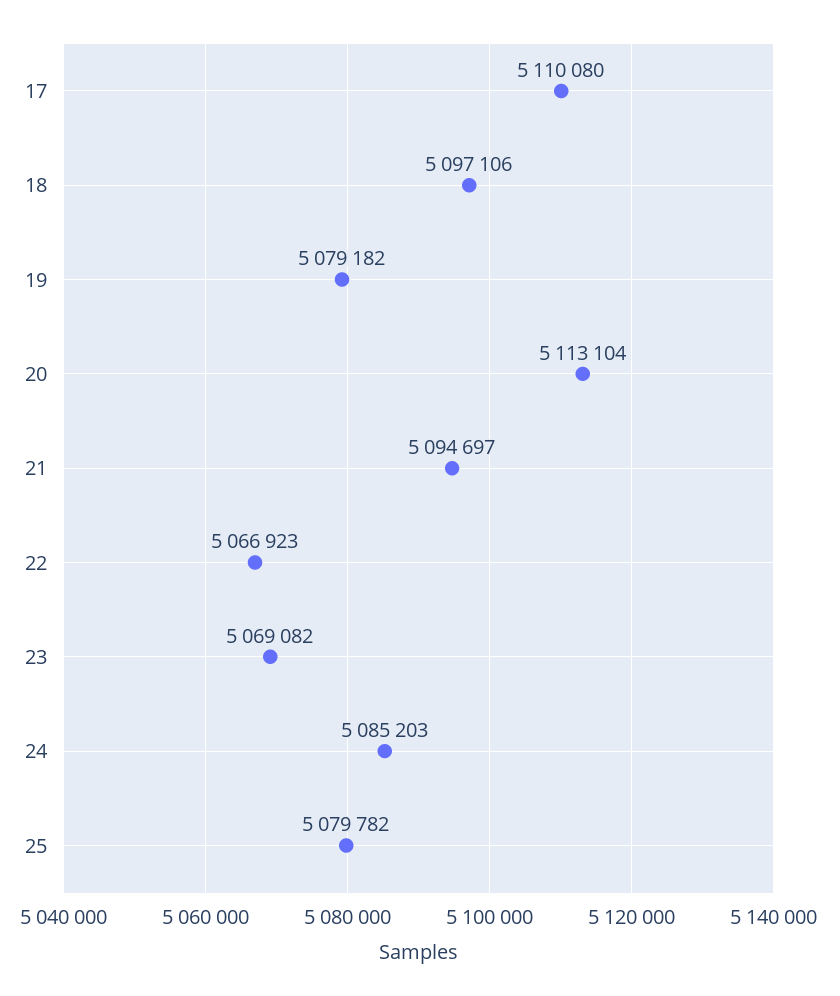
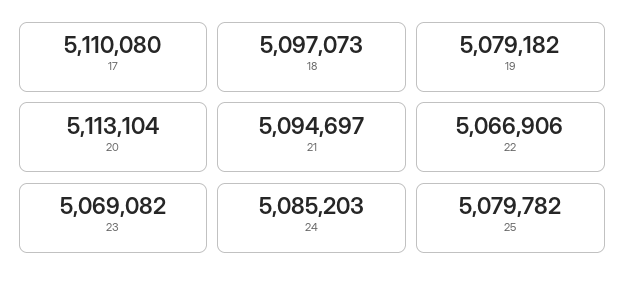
18: 5097106 -> 5097073
22: 5066923 -> 5066906

